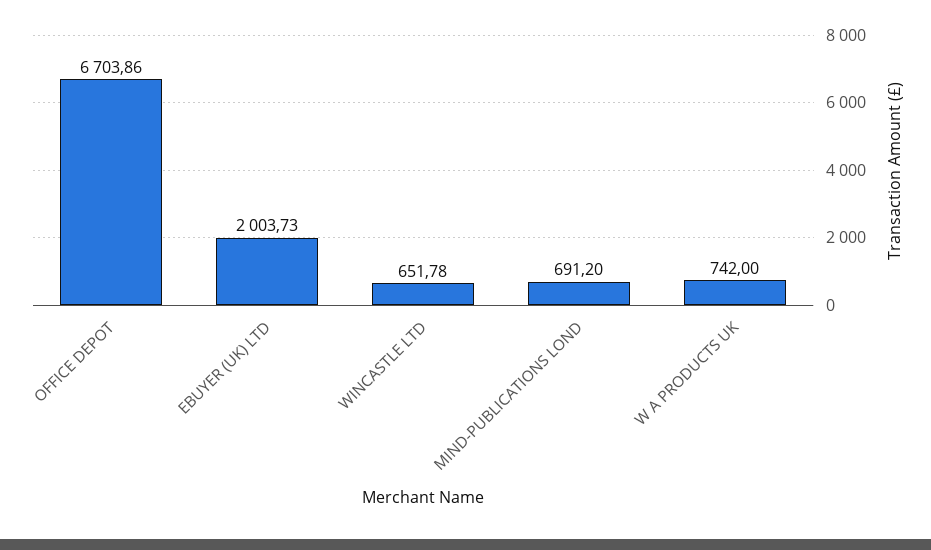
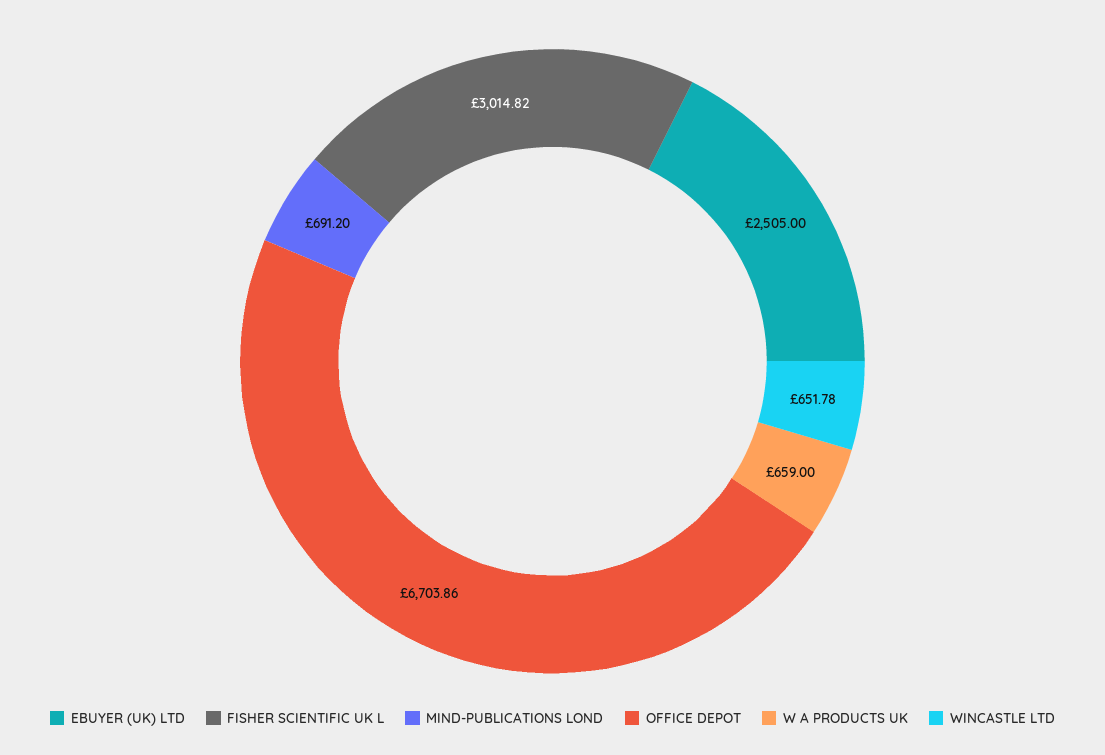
EBUYER (UK) LTD: 2003.73 -> 2505
W A PRODUCTS UK: 742 -> 659
FISHER SCIENTIFIC UK L: none -> 3014.82

